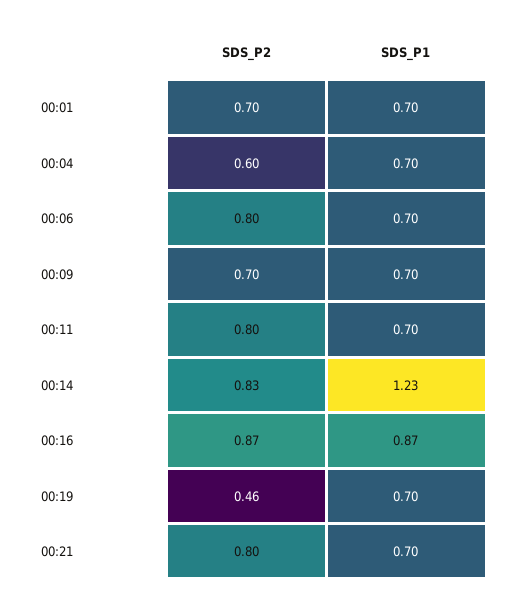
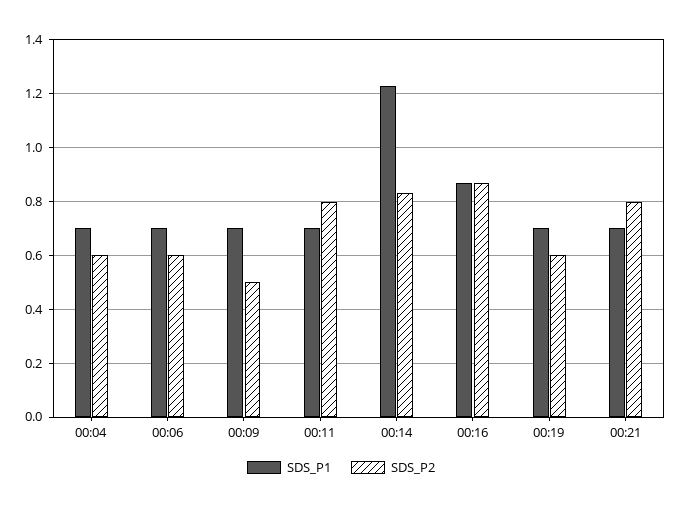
SDS_P2, 00:01: 0.7 -> none
SDS_P1, 00:01: 0.7 -> none
SDS_P2, 00:06: 0.8 -> 0.6
SDS_P2, 00:09: 0.7 -> 0.5
SDS_P2, 00:19: 0.46 -> 0.6

